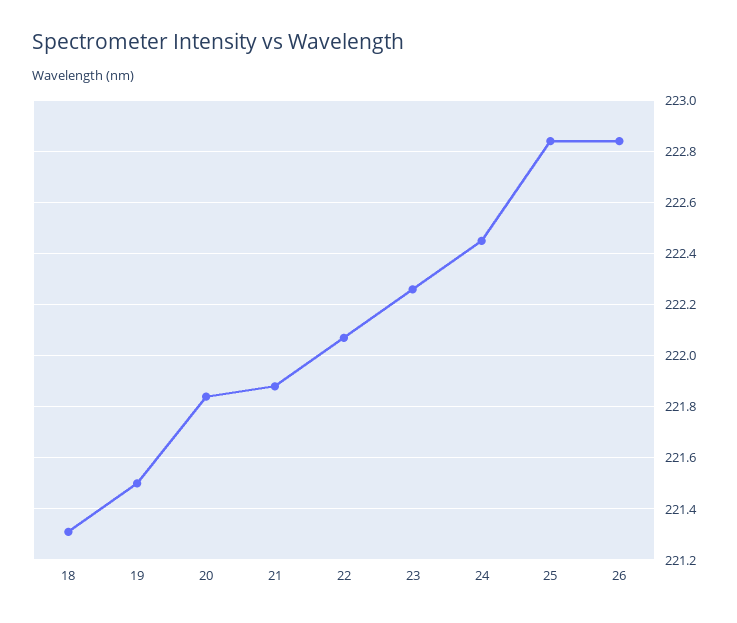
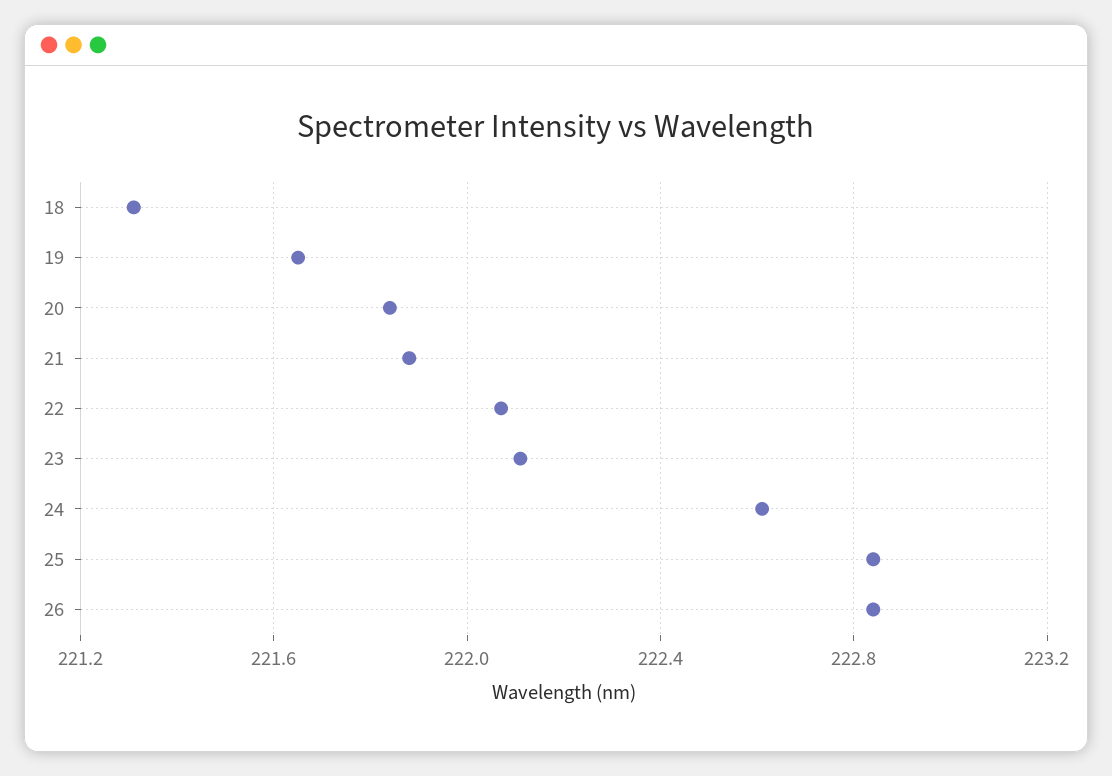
19: 221.5 -> 221.65
23: 222.25 -> 222.1
24: 222.45 -> 222.6

